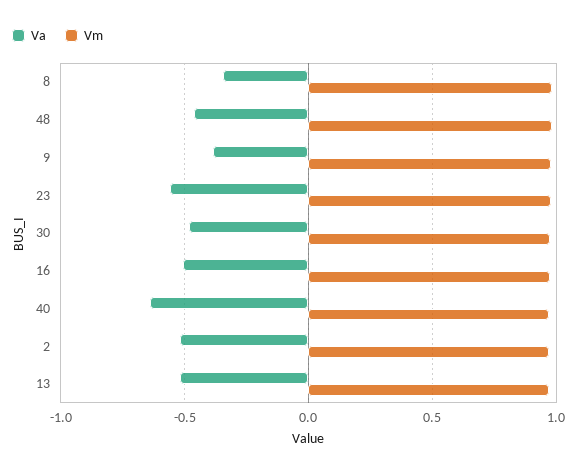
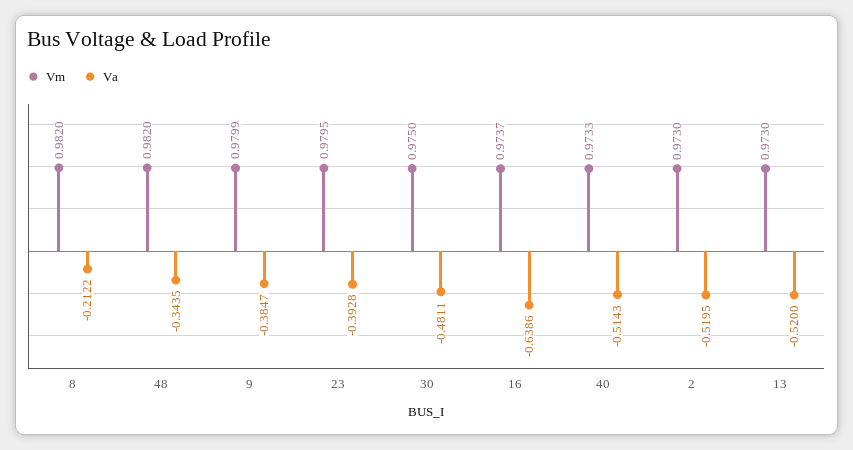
Va, 8: -0.35 -> -0.2122
Va, 48: -0.45 -> -0.3435
Va, 23: -0.55 -> -0.3928
Va, 16: -0.5 -> -0.6386
Va, 40: -0.65 -> -0.5143

